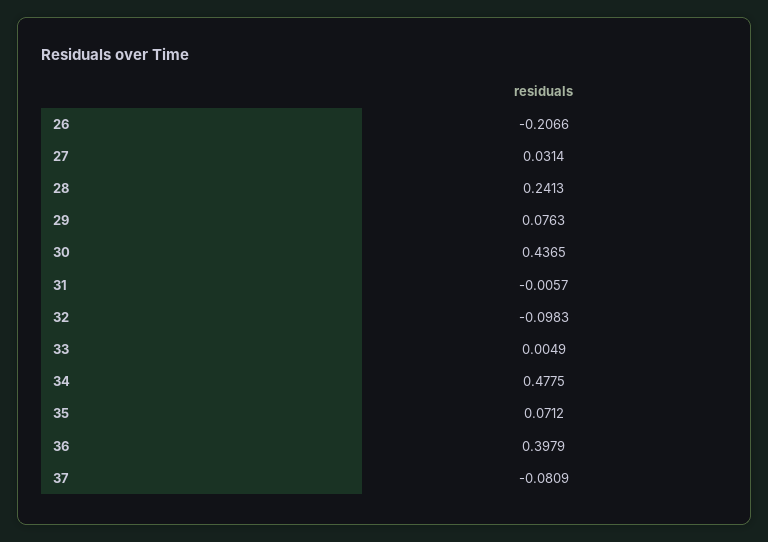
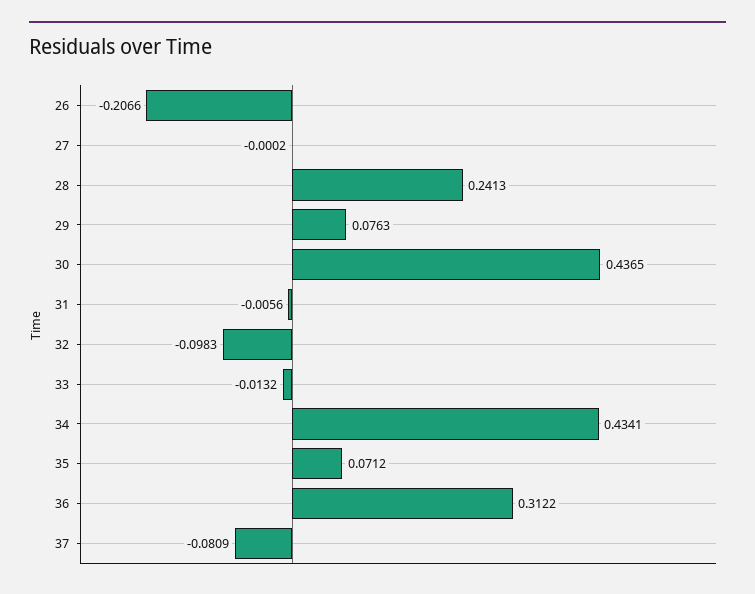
27: 0.0314 -> -0.0002
31: -0.0057 -> -0.0056
33: 0.0049 -> -0.0132
34: 0.4775 -> 0.4341
36: 0.3979 -> 0.3122

